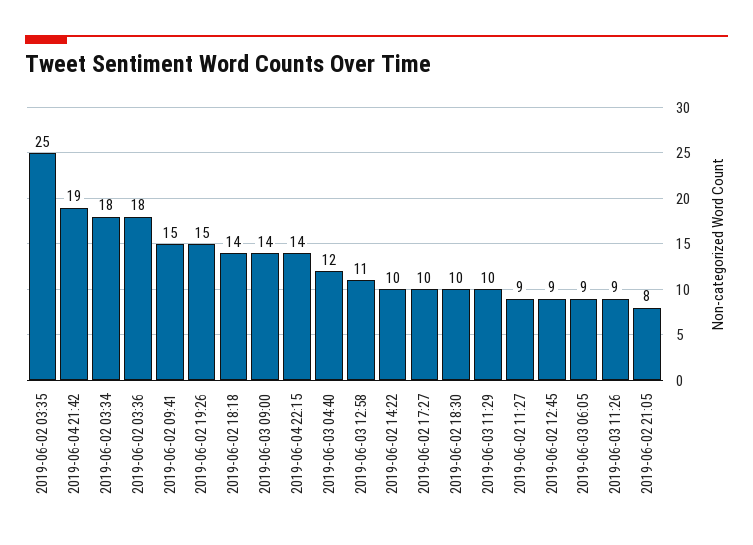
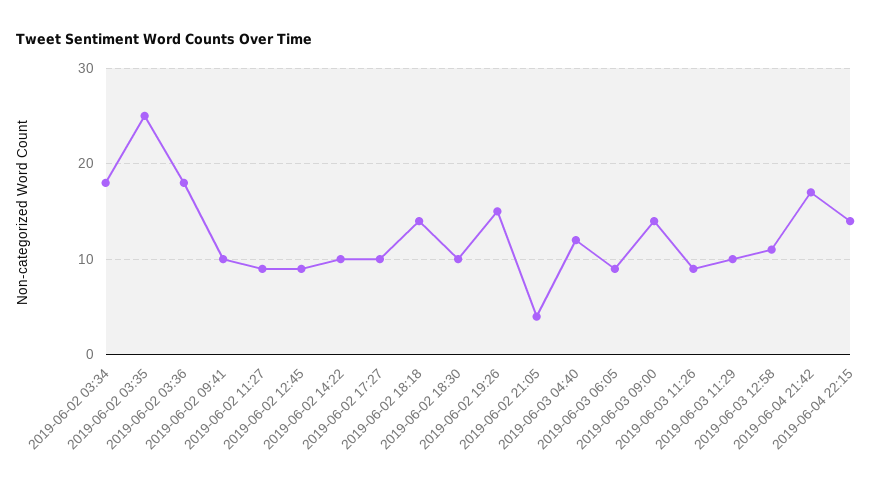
2019-06-04 21:42: 19 -> 17
2019-06-02 09:41: 15 -> 10
2019-06-02 21:05: 8 -> 4

